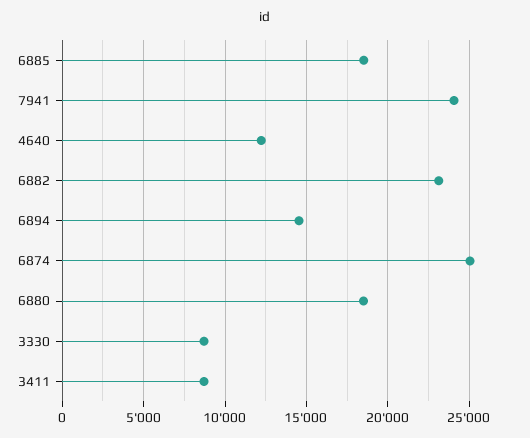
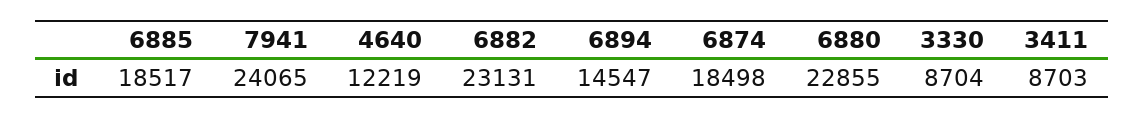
6874: 25000 -> 18498
6880: 18500 -> 22855

